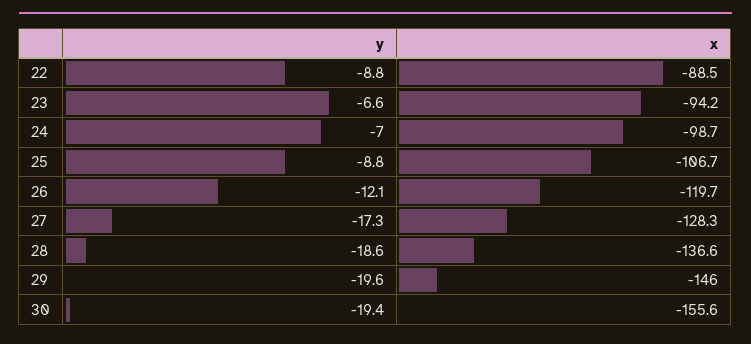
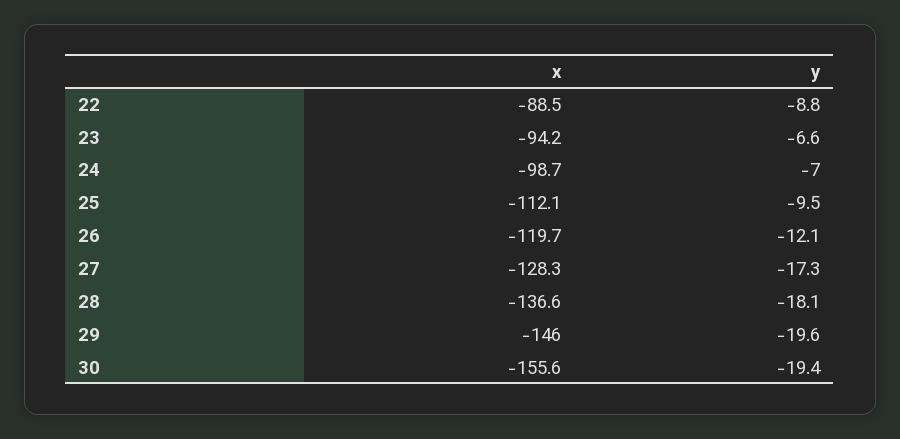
y, 25: -8.8 -> -9.5
x, 25: -106.7 -> -112.1
y, 28: -18.6 -> -18.1

